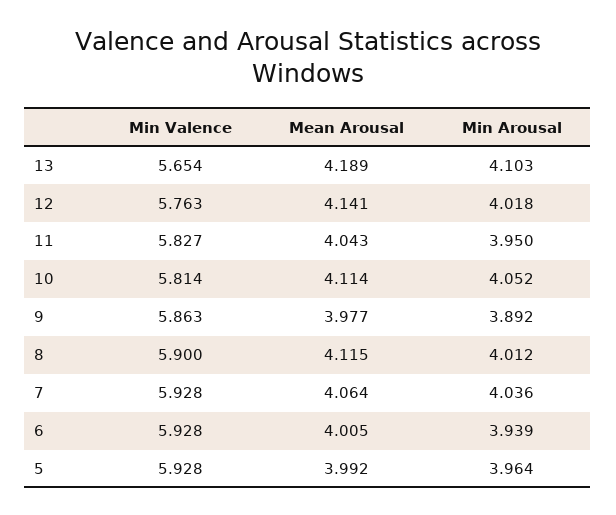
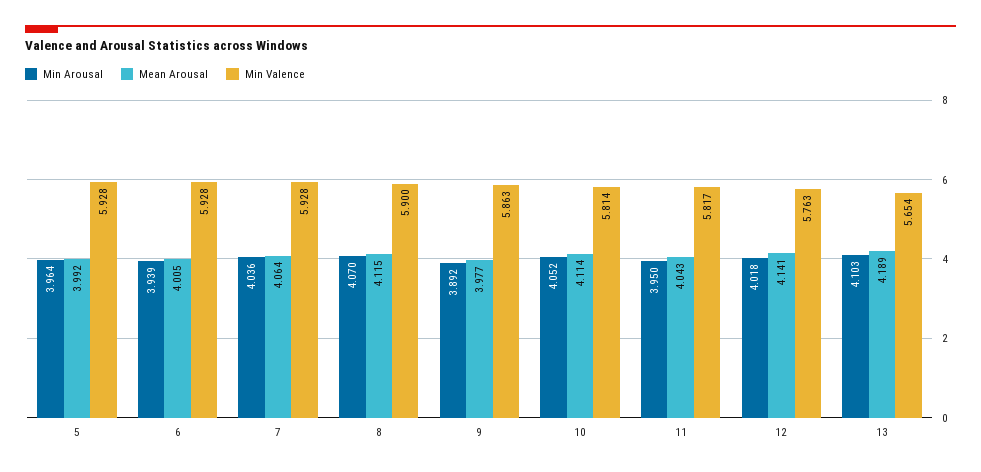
Min Valence, 11: 5.827 -> 5.817
Min Arousal, 8: 4.012 -> 4.07

